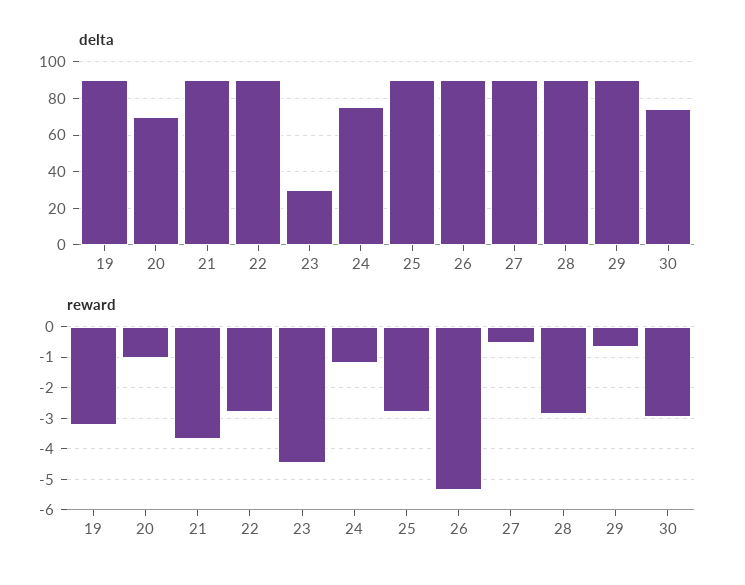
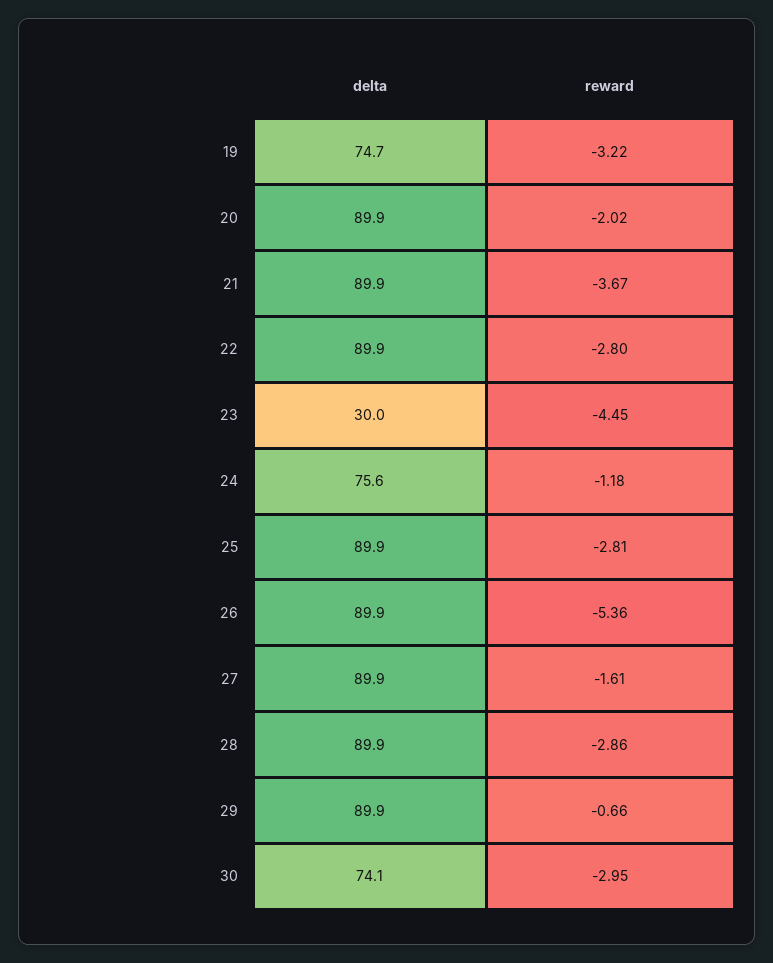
delta, 19: 90 -> 74.7
delta, 20: 70 -> 89.9
reward, 20: -1 -> -2.02
reward, 27: -0.6 -> -1.61

